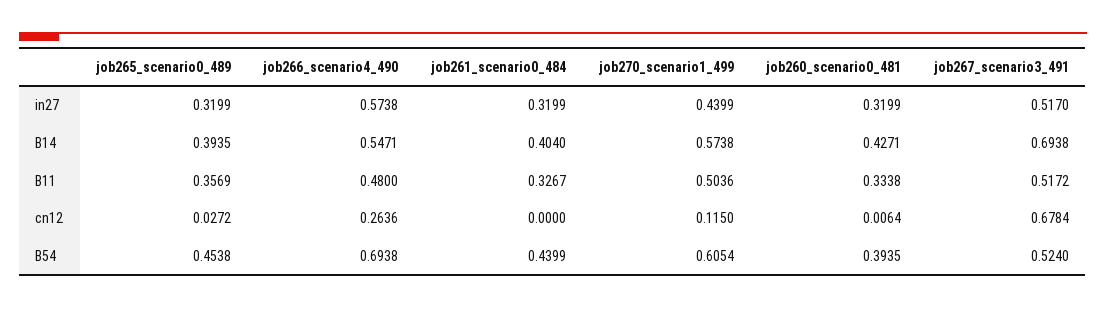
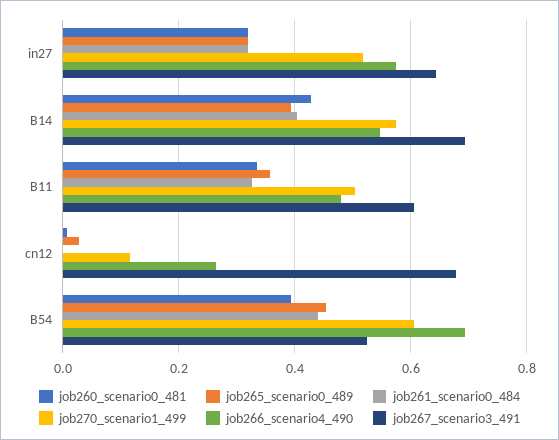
job270_scenario1_499, in27: 0.4399 -> 0.52
job267_scenario3_491, in27: 0.517 -> 0.64
job267_scenario3_491, B11: 0.5172 -> 0.6

